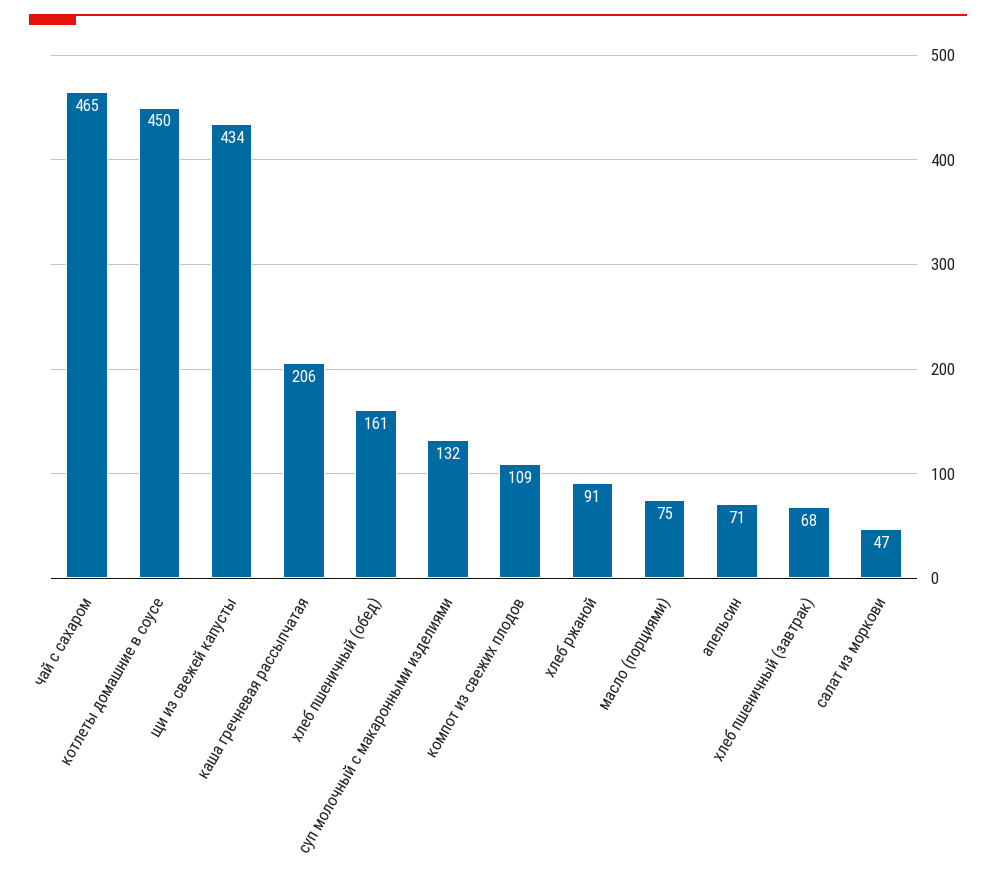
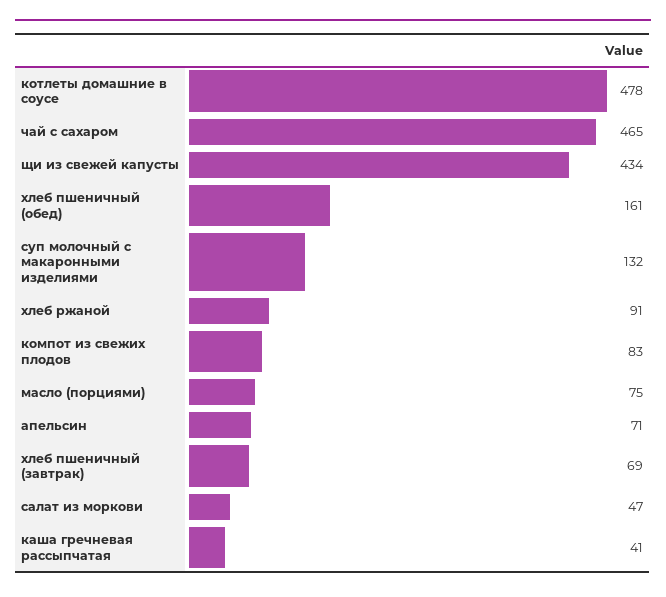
котлеты домашние в соусе: 450 -> 478
каша гречневая рассыпчатая: 206 -> 41
компот из свежих плодов: 109 -> 83
хлеб пшеничный (завтрак): 68 -> 69

